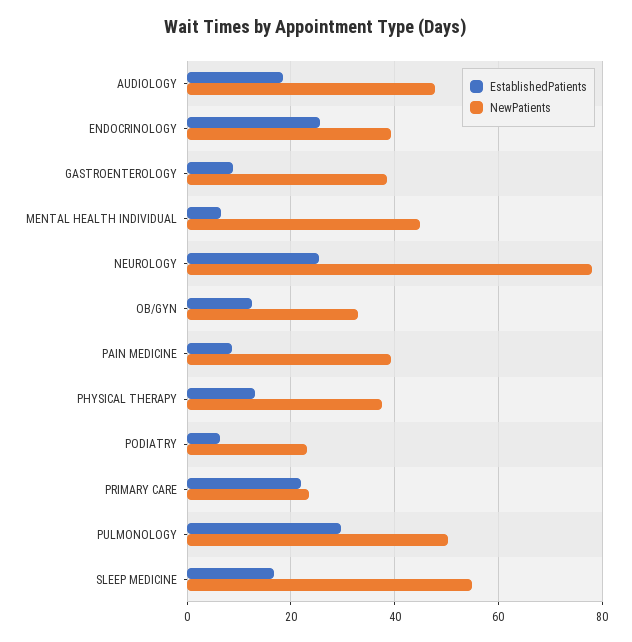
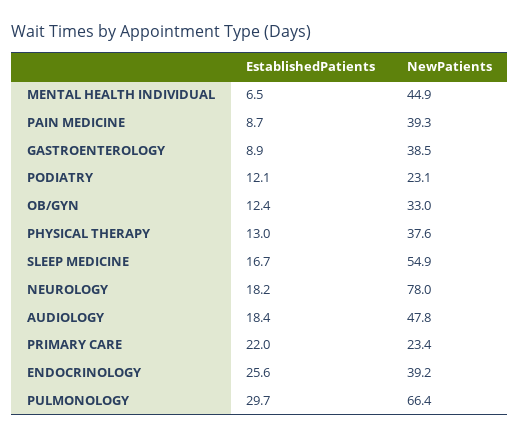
EstablishedPatients, NEUROLOGY: 26 -> 18.2
EstablishedPatients, PODIATRY: 6 -> 12.1
NewPatients, PULMONOLOGY: 50 -> 66.4

